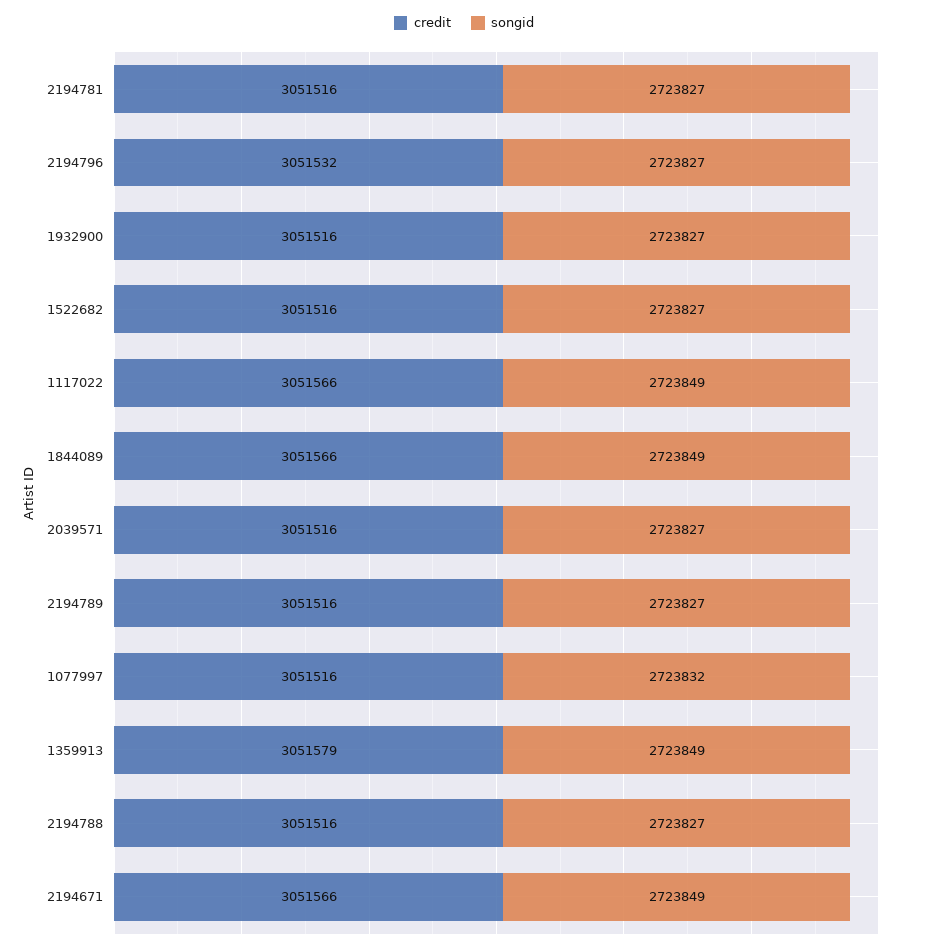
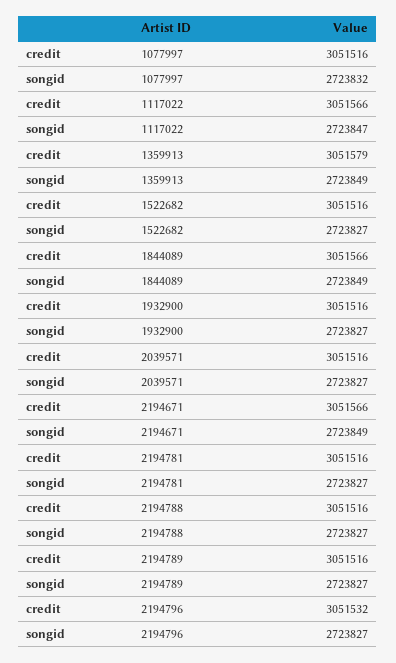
songid, 1117022: 2723849 -> 2723847

